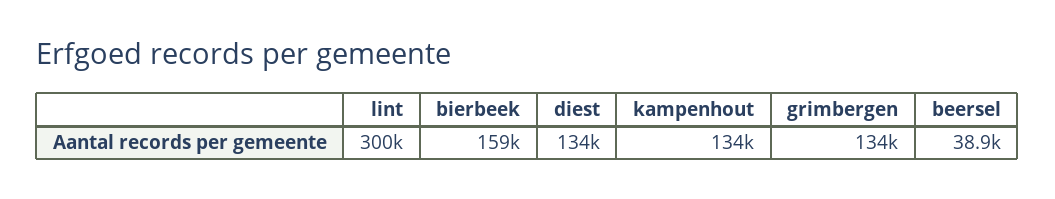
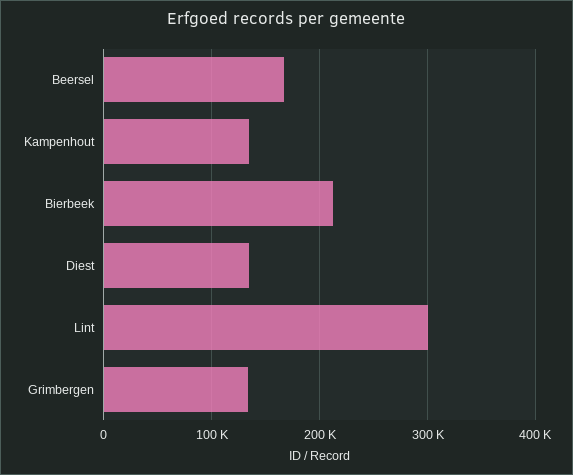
bierbeek: 159000 -> 210000
beersel: 38900 -> 170000

